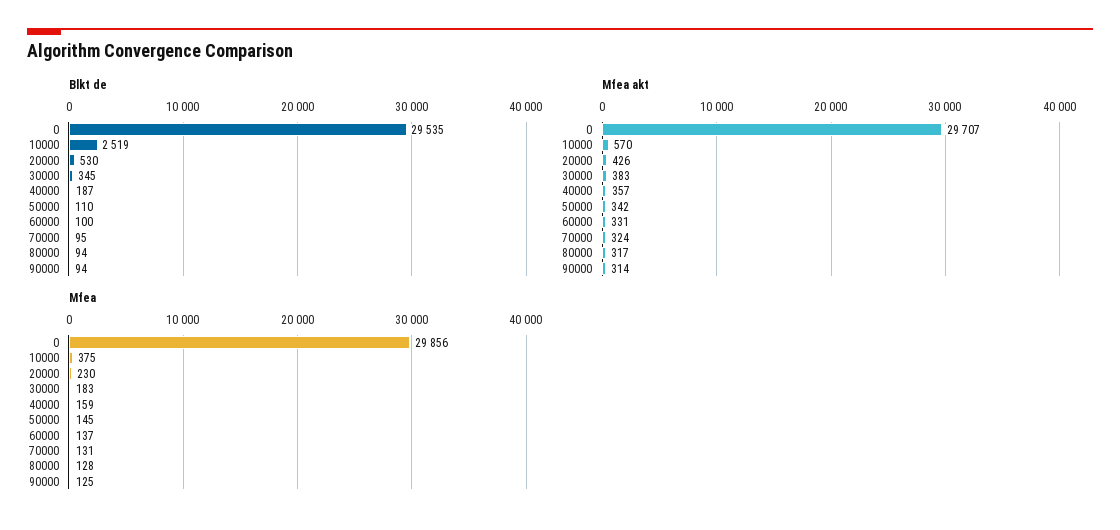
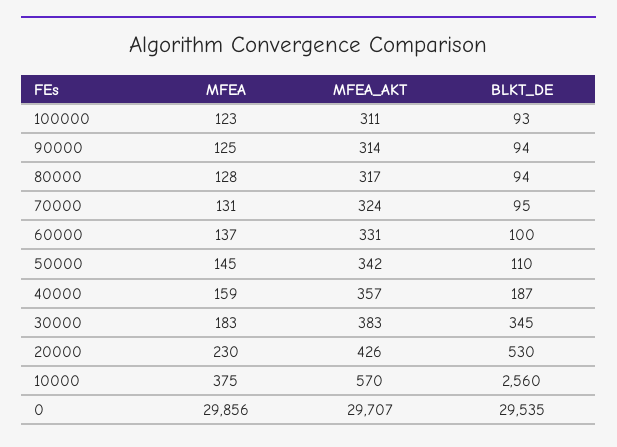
Blkt de, 10000: 2519 -> 2560
Mfea, 100000: none -> 123
Mfea akt, 100000: none -> 311
Blkt de, 100000: none -> 93

